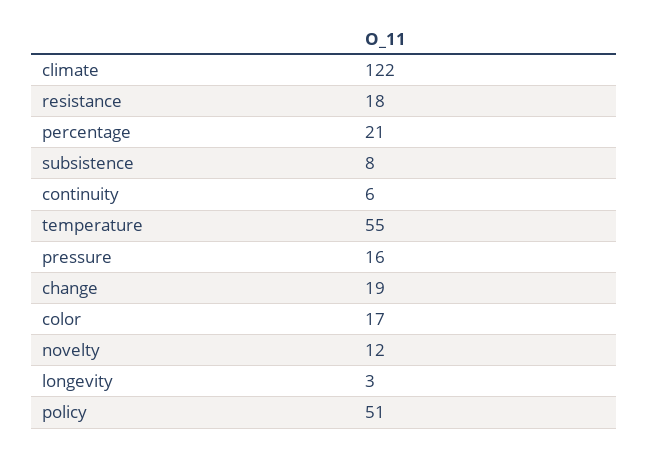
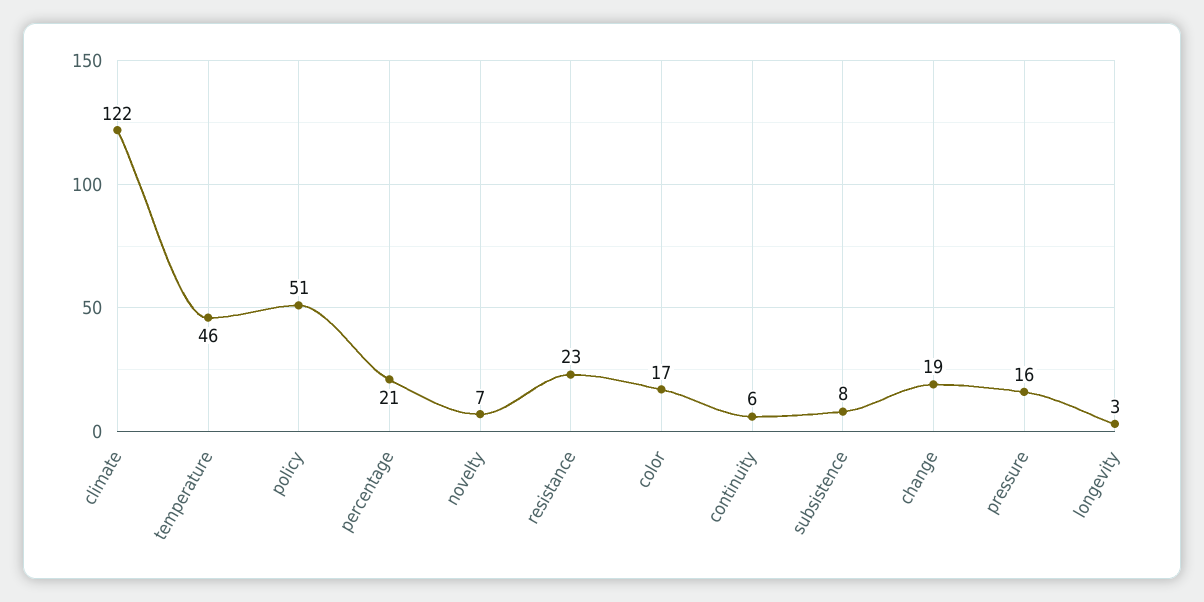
resistance: 18 -> 23
temperature: 55 -> 46
novelty: 12 -> 7

